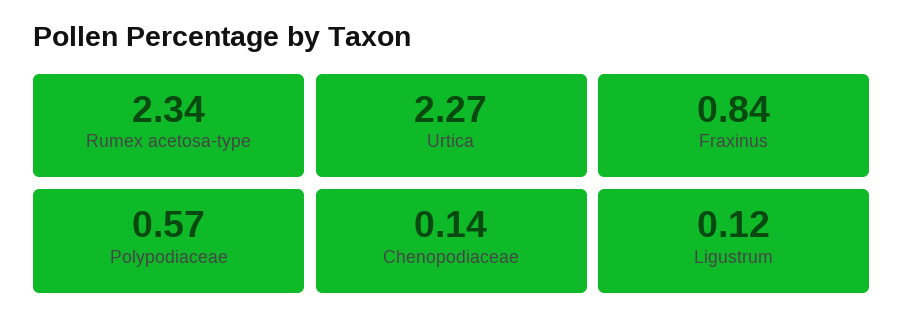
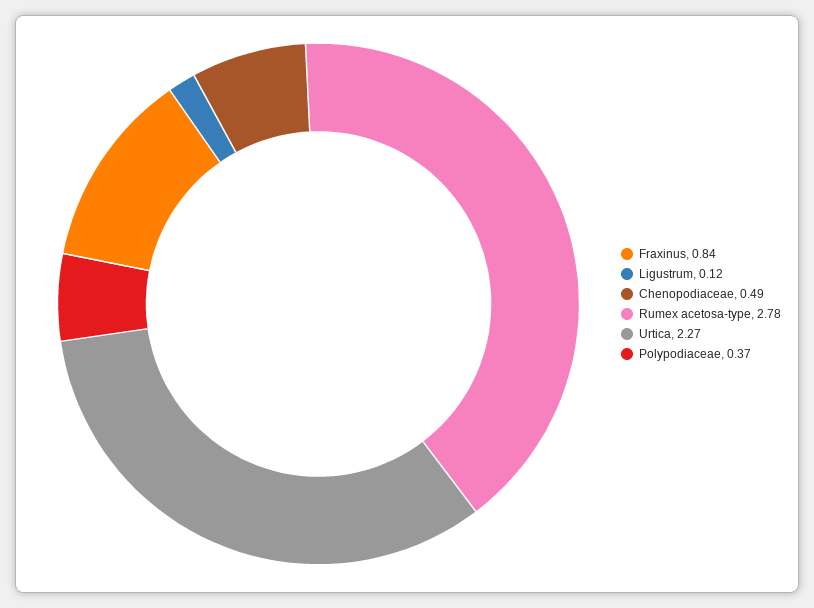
Rumex acetosa-type: 2.34 -> 2.78
Polypodiaceae: 0.57 -> 0.37
Chenopodiaceae: 0.14 -> 0.49

